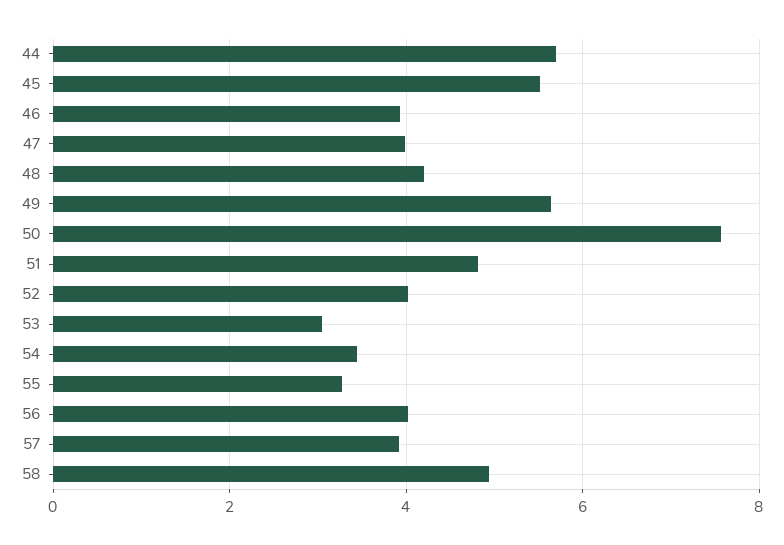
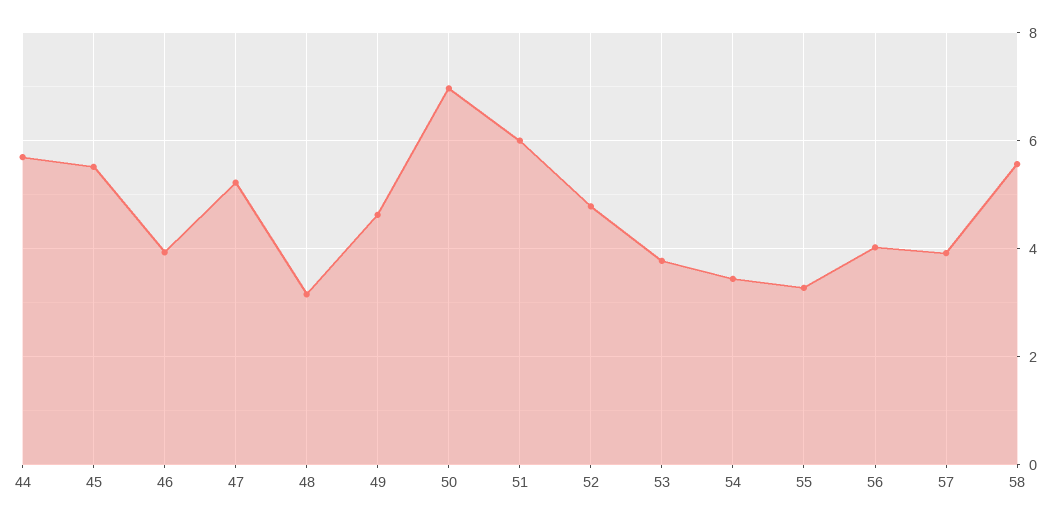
47: 4 -> 5.2
48: 4.2 -> 3.2
49: 5.6 -> 4.6
50: 7.6 -> 7
51: 4.8 -> 6
52: 4 -> 4.8
53: 3 -> 3.8
58: 5 -> 5.6

